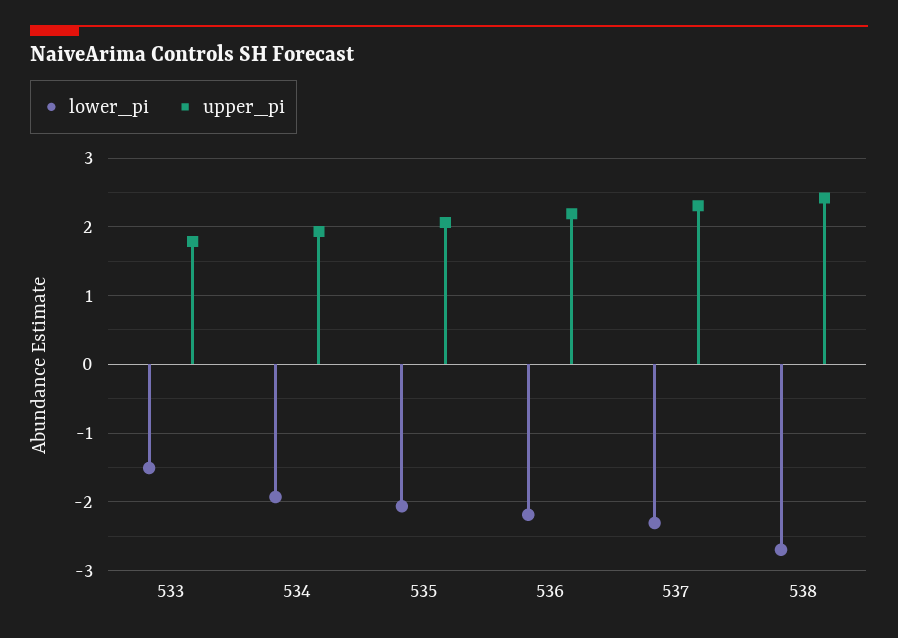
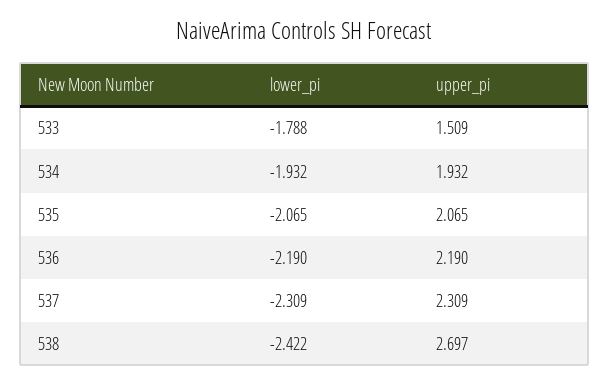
lower_pi, 533: -1.5 -> -1.788
upper_pi, 533: 1.8 -> 1.509
lower_pi, 538: -2.7 -> -2.422
upper_pi, 538: 2.4 -> 2.697

